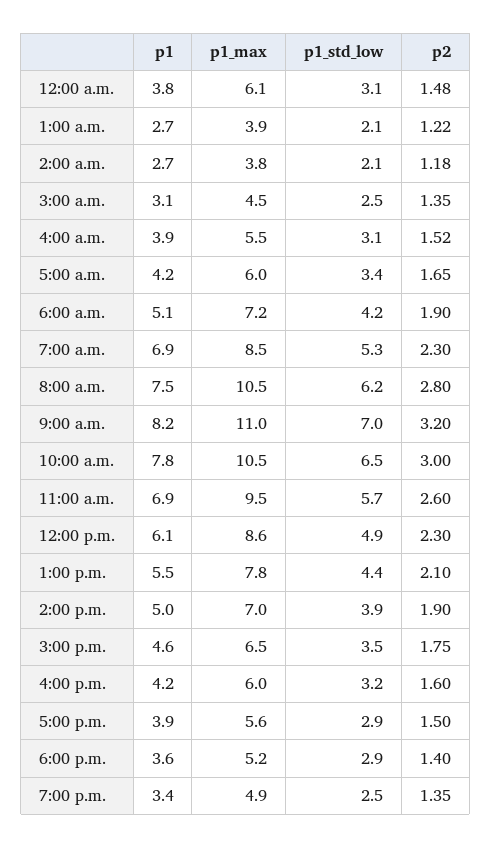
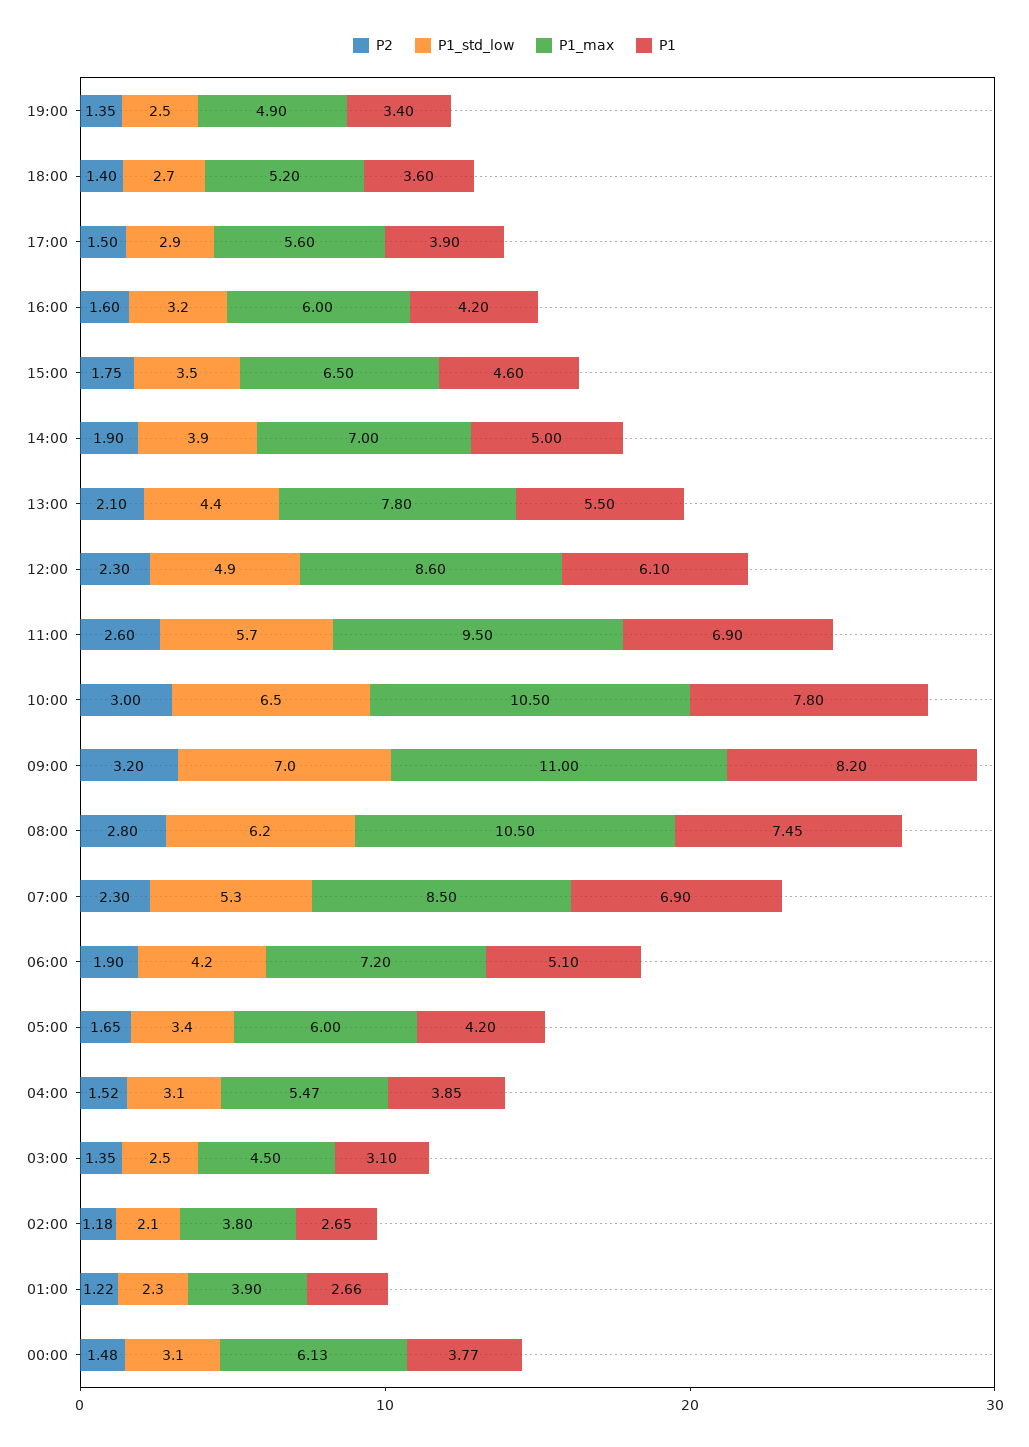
p1_std_low, 1:00 a.m.: 2.1 -> 2.3
p1_std_low, 6:00 p.m.: 2.9 -> 2.7

